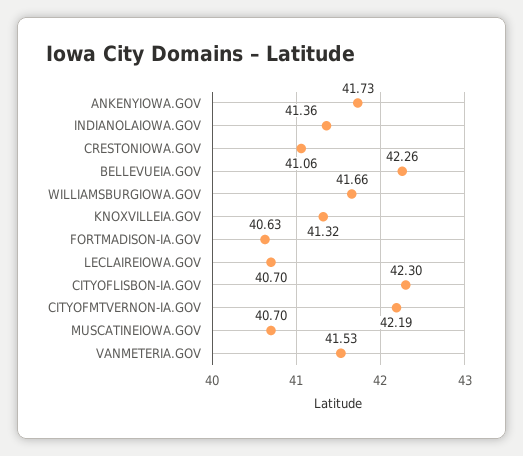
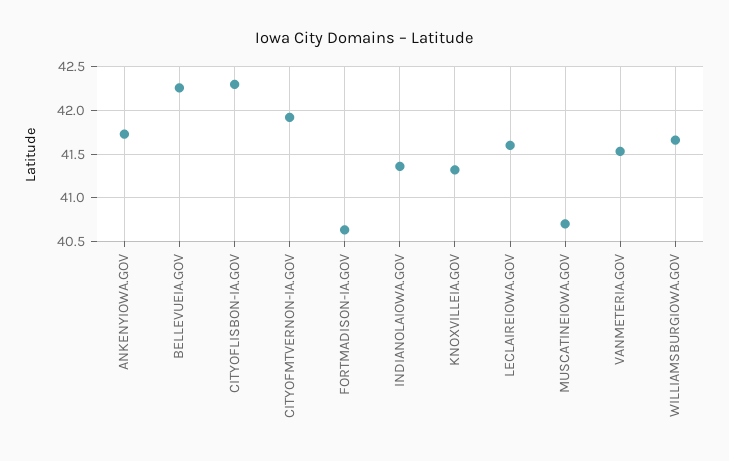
CRESTONIOWA.GOV: 41.06 -> none
LECLAIREIOWA.GOV: 40.7 -> 41.6
CITYOFMTVERNON-IA.GOV: 42.19 -> 41.9

